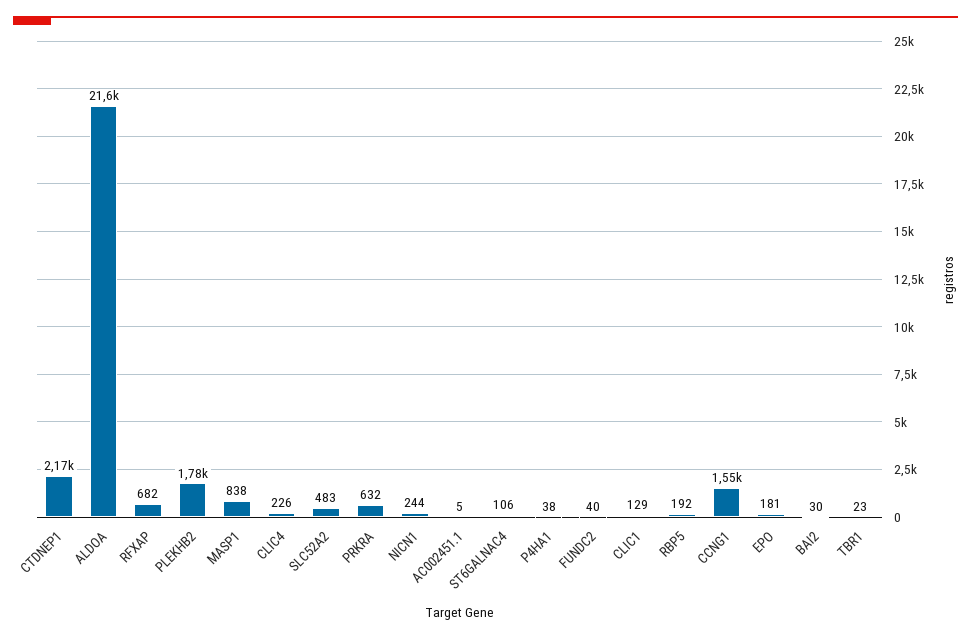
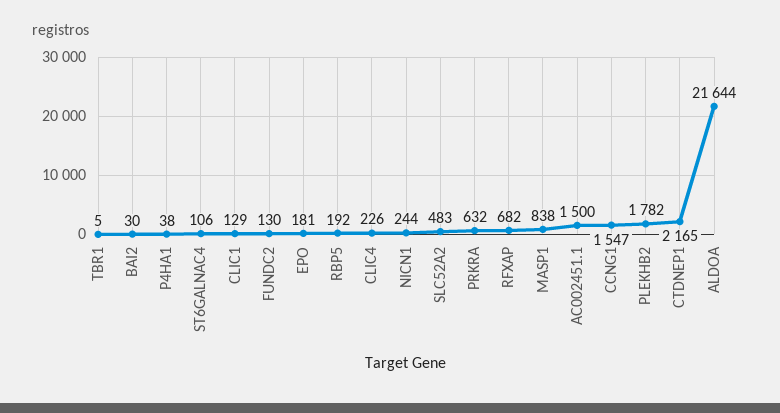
AC002451.1: 5 -> 1500
FUNDC2: 40 -> 130
TBR1: 23 -> 5

